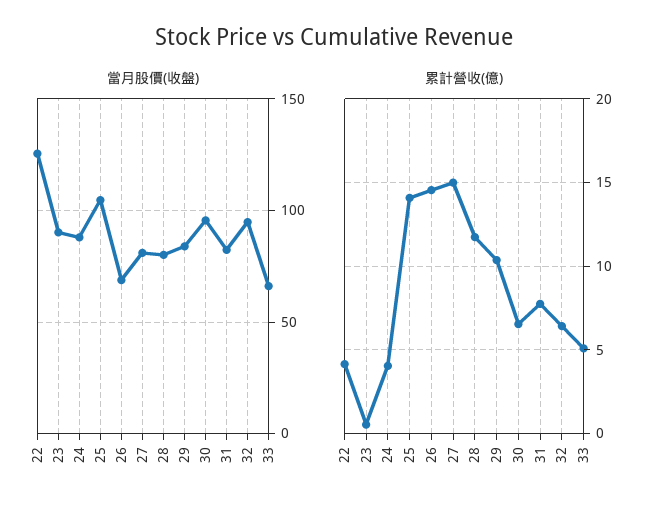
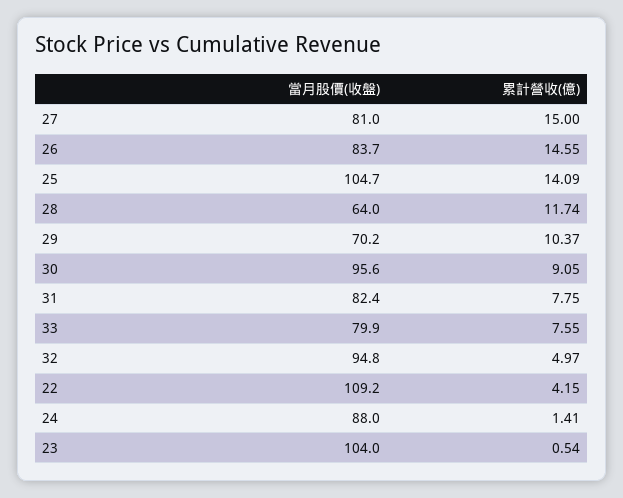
當月股價(收盤), 22: 125 -> 109.2
當月股價(收盤), 23: 90 -> 104
當月股價(收盤), 26: 70 -> 83.7
當月股價(收盤), 28: 80 -> 64
當月股價(收盤), 29: 85 -> 70.2
當月股價(收盤), 33: 65 -> 79.9
累計營收(億), 24: 4 -> 1.41
累計營收(億), 30: 6.5 -> 9.05
累計營收(億), 32: 6.5 -> 4.97
累計營收(億), 33: 5 -> 7.55

